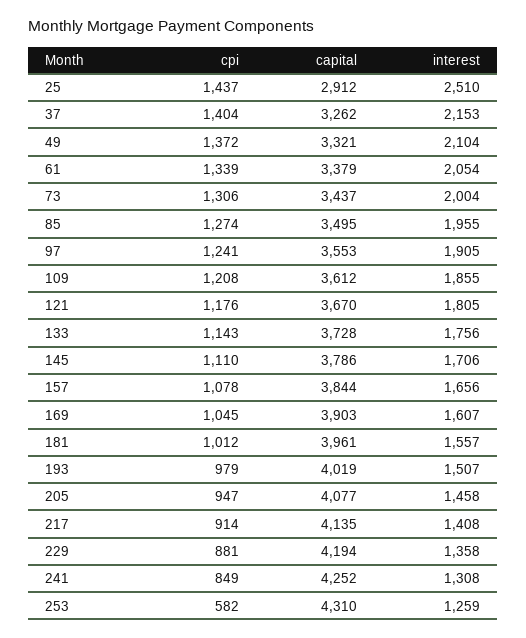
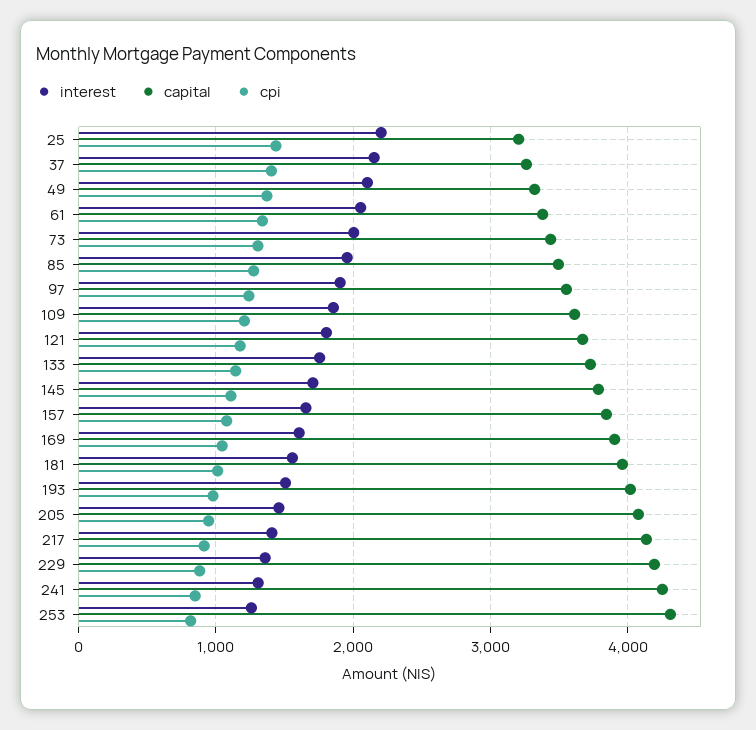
capital, 25: 2912 -> 3200
interest, 25: 2510 -> 2200
cpi, 253: 582 -> 800

